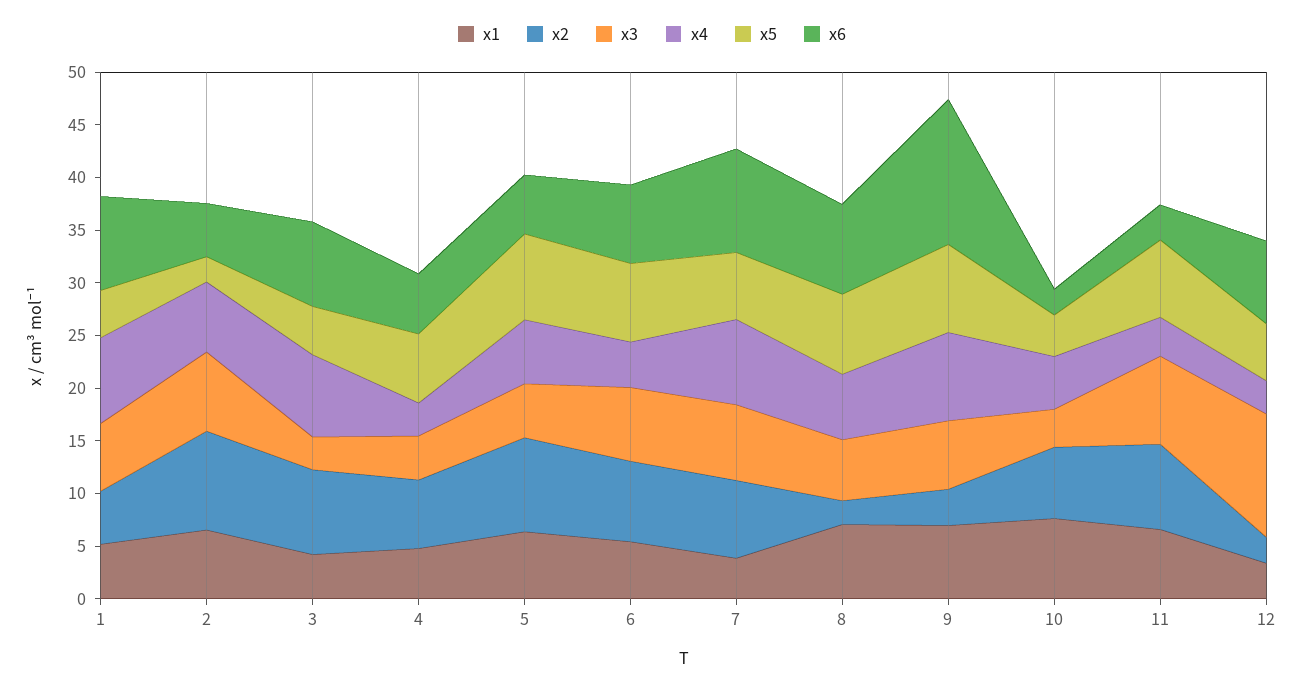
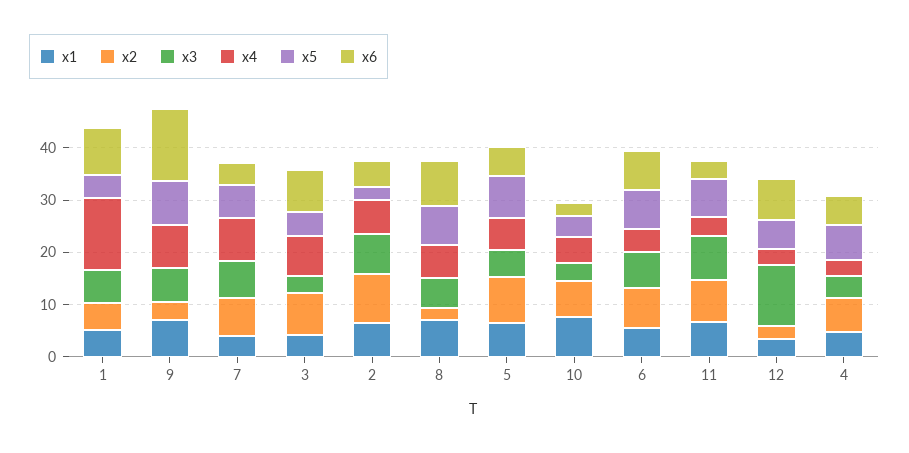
x4, 1: 8 -> 14
x6, 7: 10 -> 4

